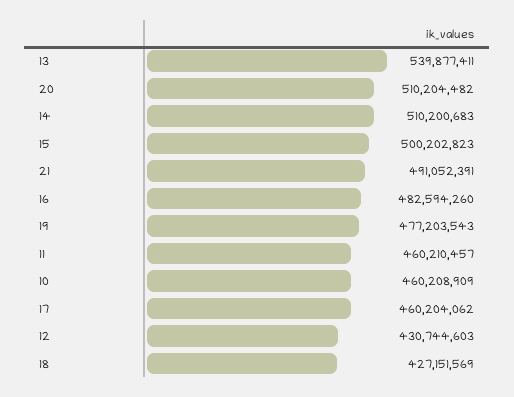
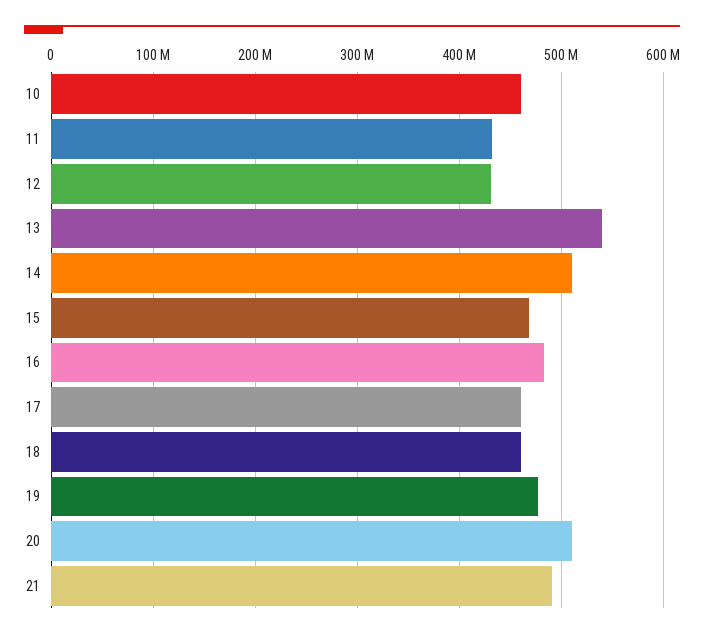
15: 500202823 -> 470000000
11: 460210457 -> 430000000
18: 427151569 -> 460000000

